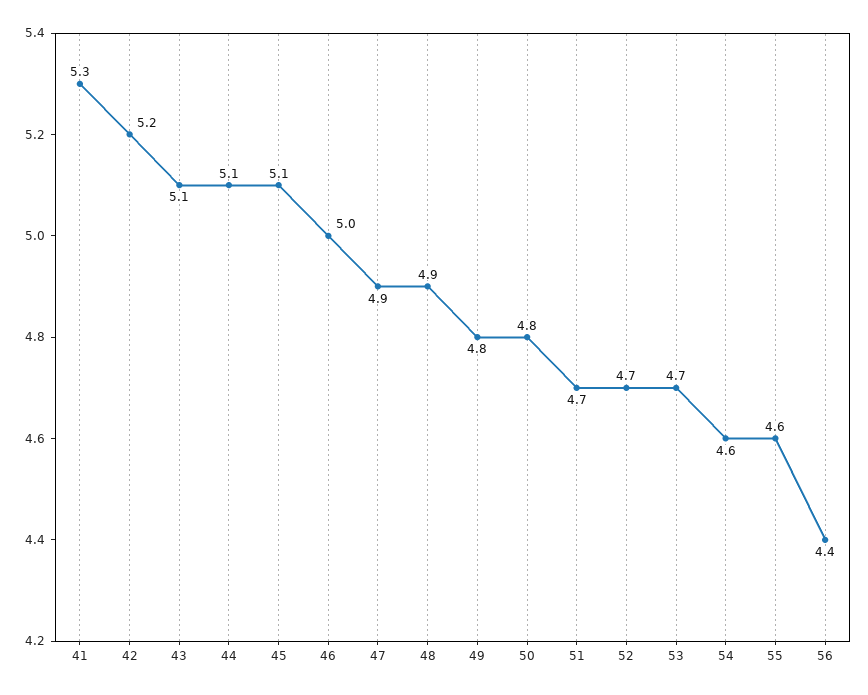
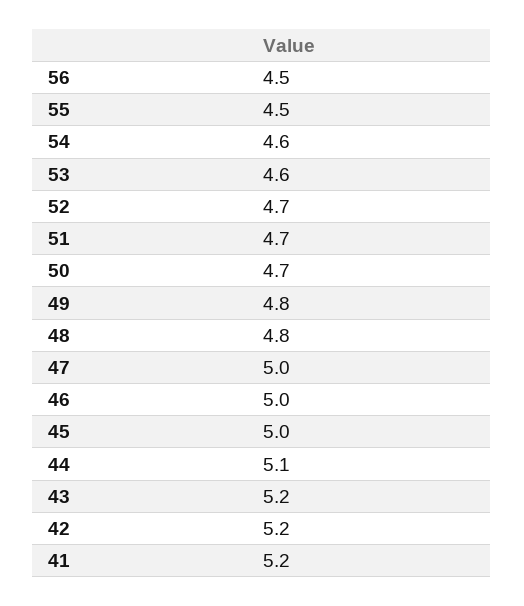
41: 5.3 -> 5.2
43: 5.1 -> 5.2
45: 5.1 -> 5
47: 4.9 -> 5
48: 4.9 -> 4.8
50: 4.8 -> 4.7
53: 4.7 -> 4.6
55: 4.6 -> 4.5
56: 4.4 -> 4.5

